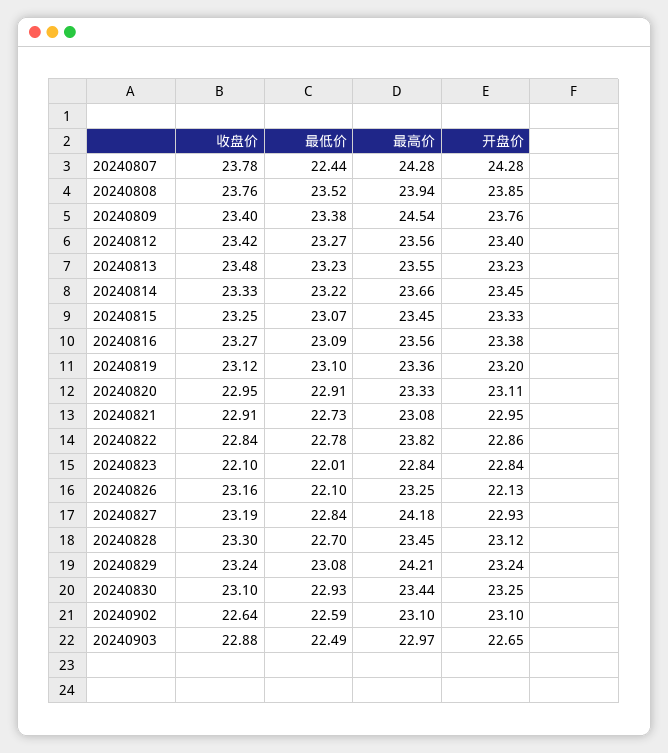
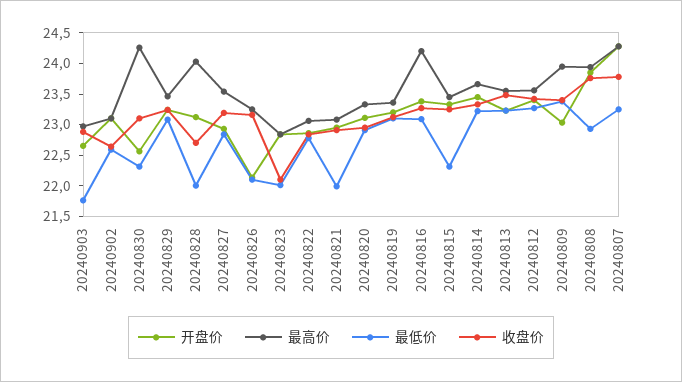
最低价, 20240807: 22.44 -> 23.25
最低价, 20240808: 23.52 -> 23
最高价, 20240809: 24.54 -> 24
开盘价, 20240809: 23.76 -> 23
最低价, 20240815: 23.07 -> 22.25
最高价, 20240816: 23.56 -> 24.25
最低价, 20240821: 22.73 -> 22
最高价, 20240822: 23.82 -> 23
最高价, 20240827: 24.18 -> 23.5
收盘价, 20240828: 23.3 -> 22.75
最低价, 20240828: 22.7 -> 22
最高价, 20240828: 23.45 -> 24
最高价, 20240829: 24.21 -> 23.5
最低价, 20240830: 22.93 -> 22.25
最高价, 20240830: 23.44 -> 24.25
开盘价, 20240830: 23.25 -> 22.5
最低价, 20240903: 22.49 -> 21.75

